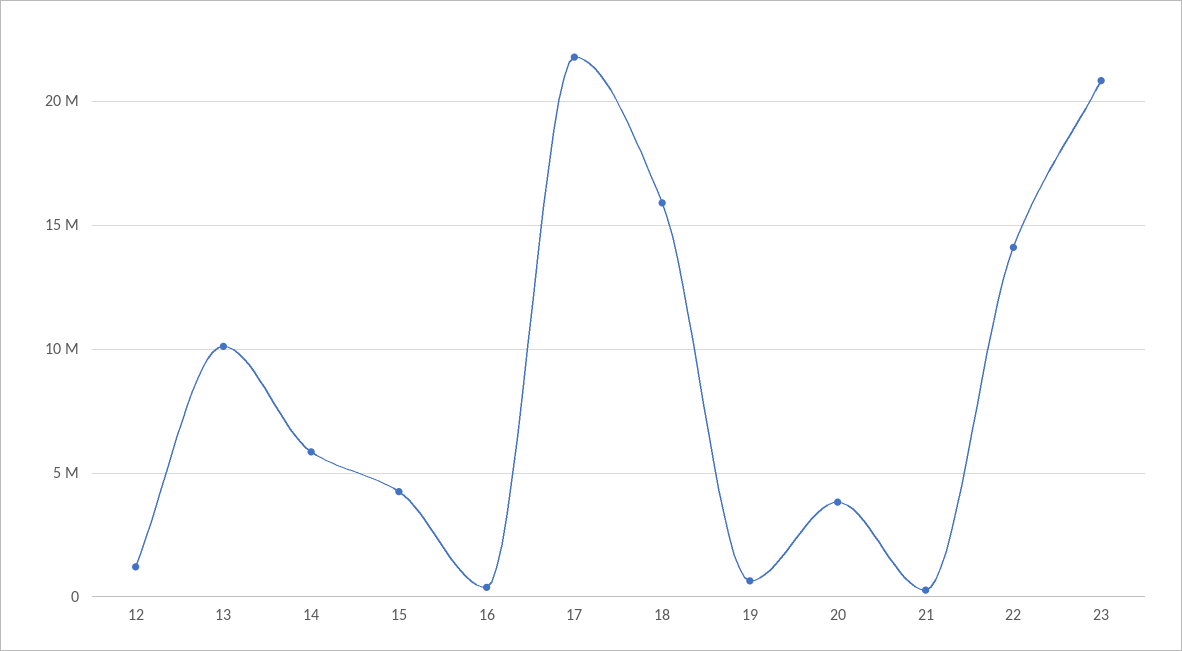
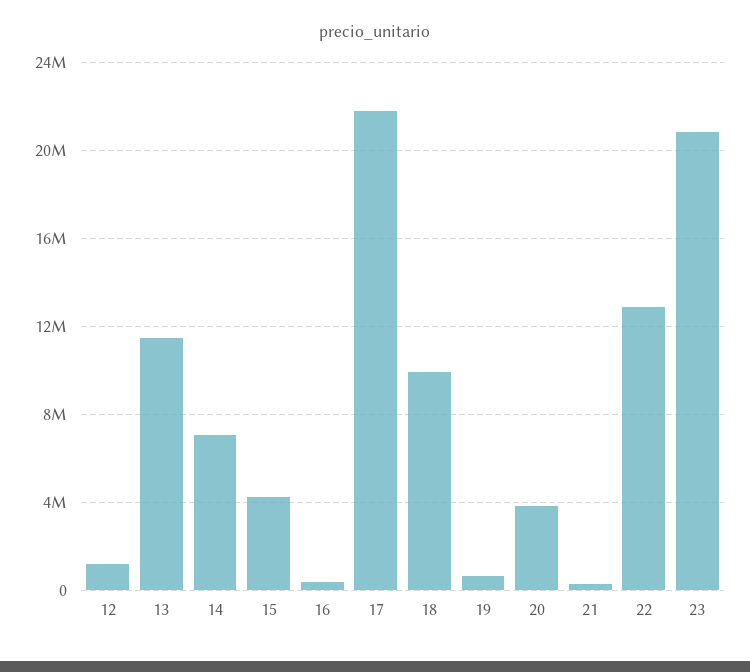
13: 10000000 -> 11500000
14: 6000000 -> 7000000
18: 16000000 -> 10000000
22: 14000000 -> 13000000

